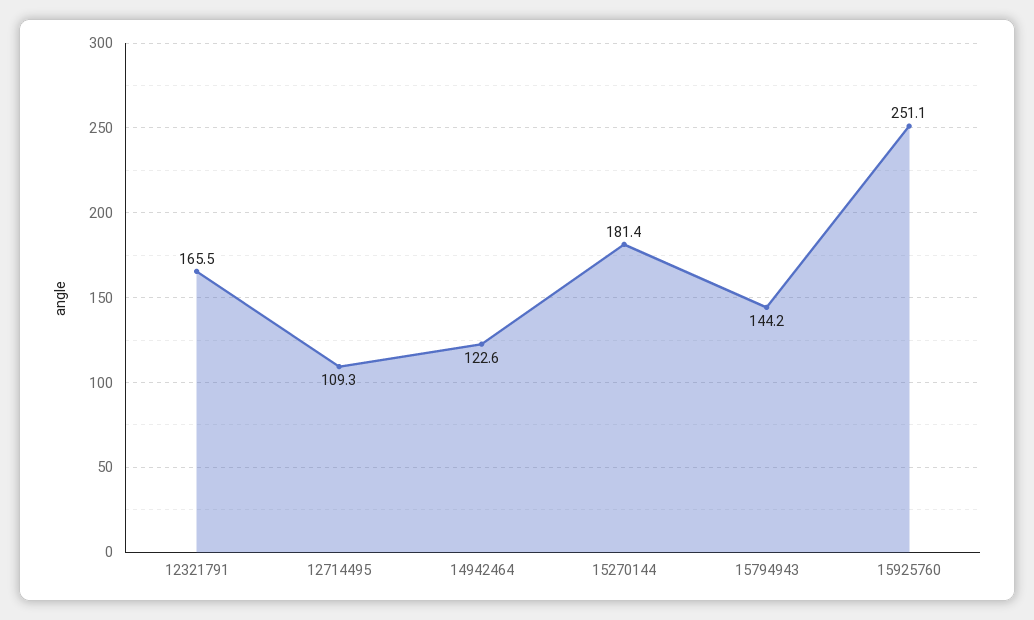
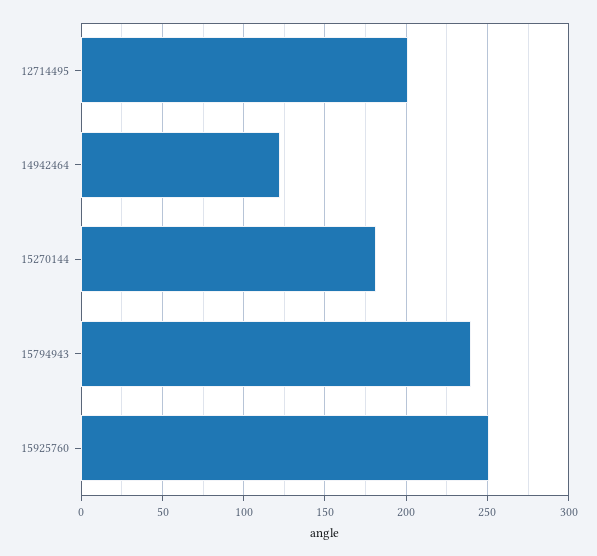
12321791: 165.5 -> none
12714495: 109.3 -> 200
15794943: 144.2 -> 240

